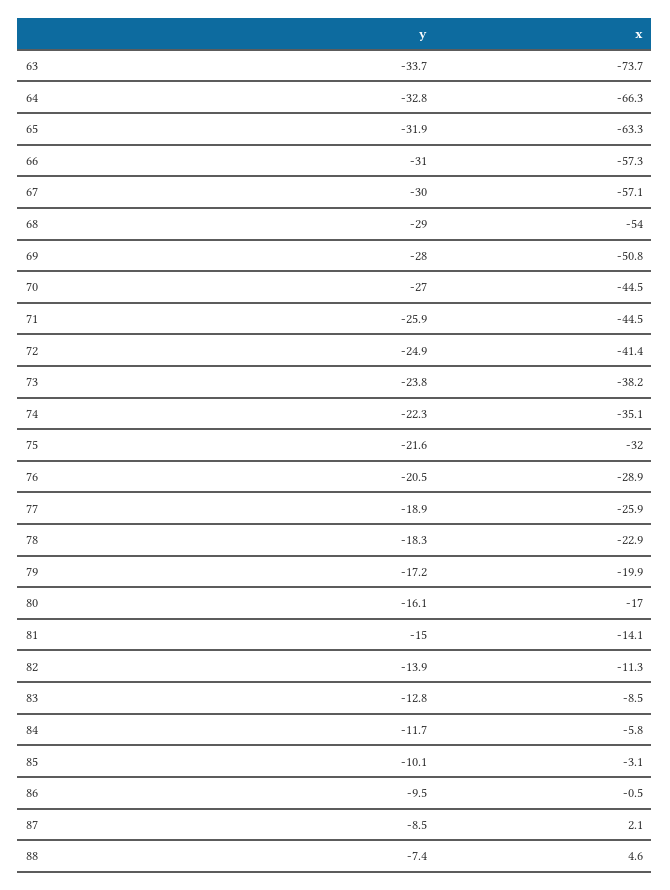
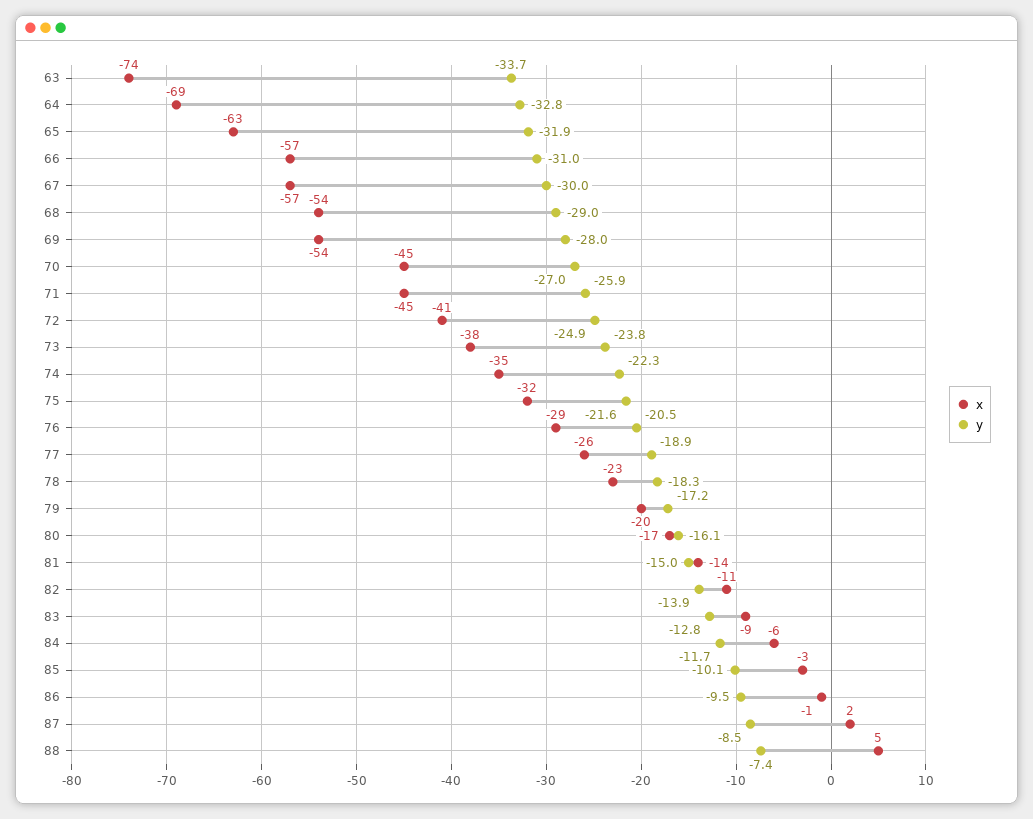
x, 64: -66.3 -> -69
x, 69: -50.8 -> -54

